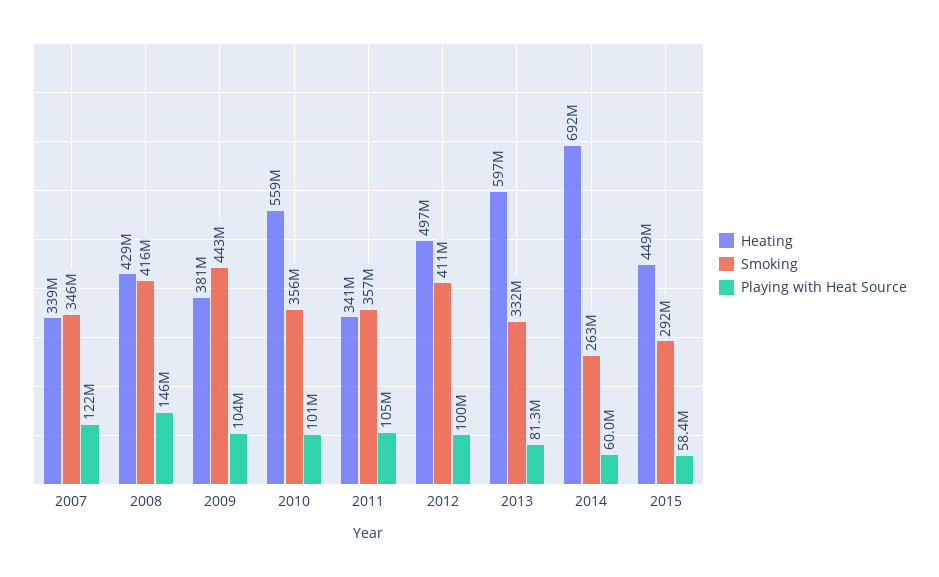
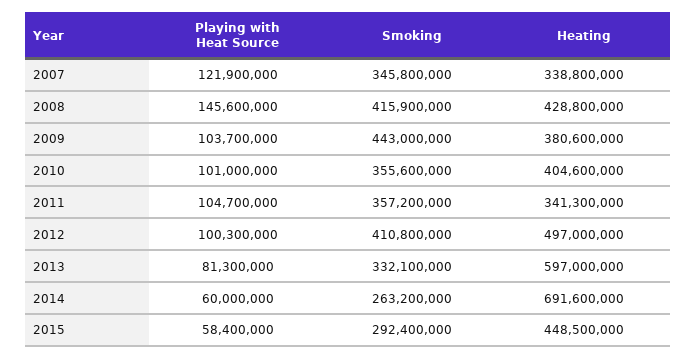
Heating, 2010: 559000000 -> 404600000

